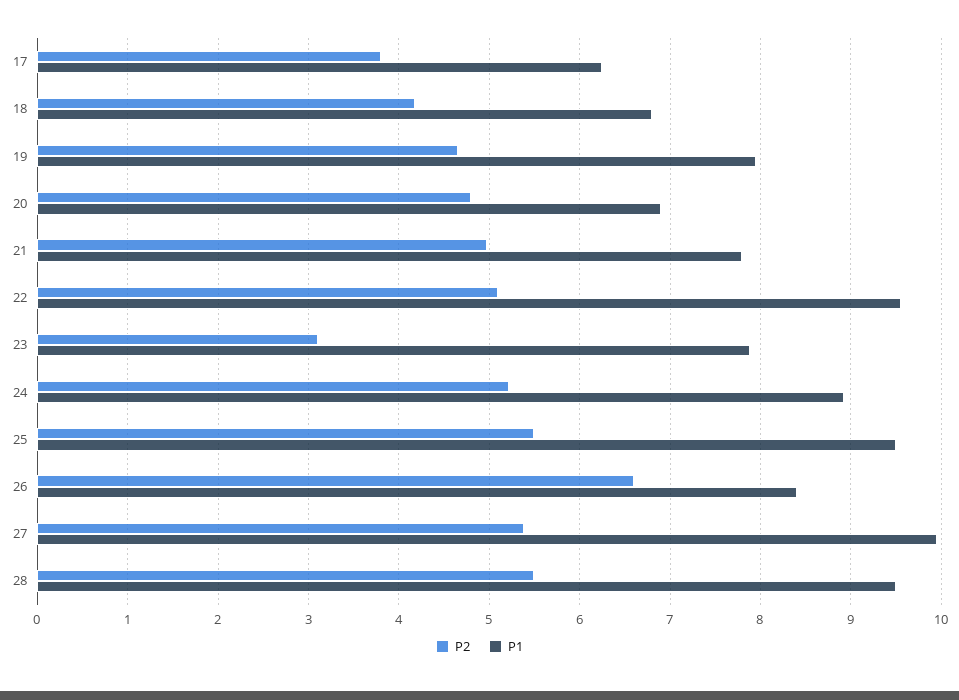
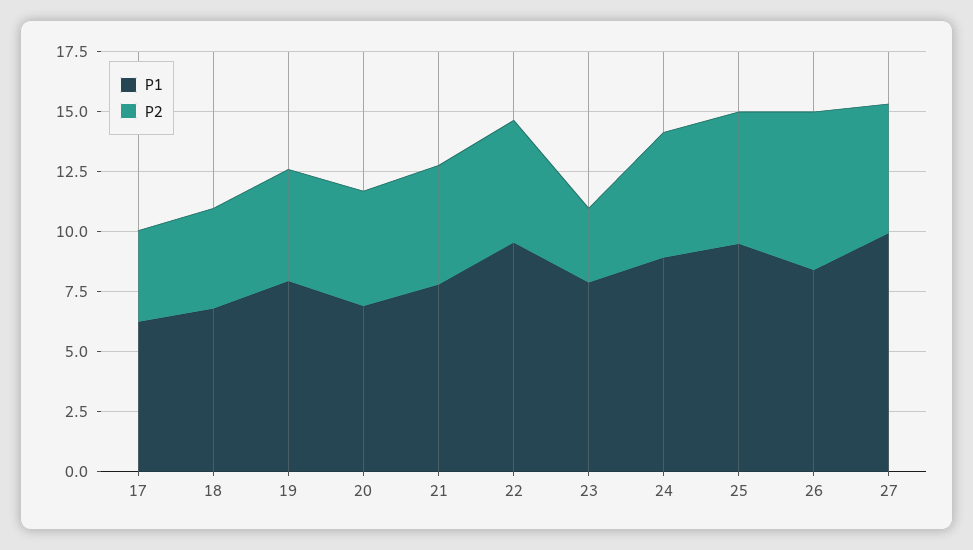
P2, 28: 5.5 -> none
P1, 28: 9.5 -> none

